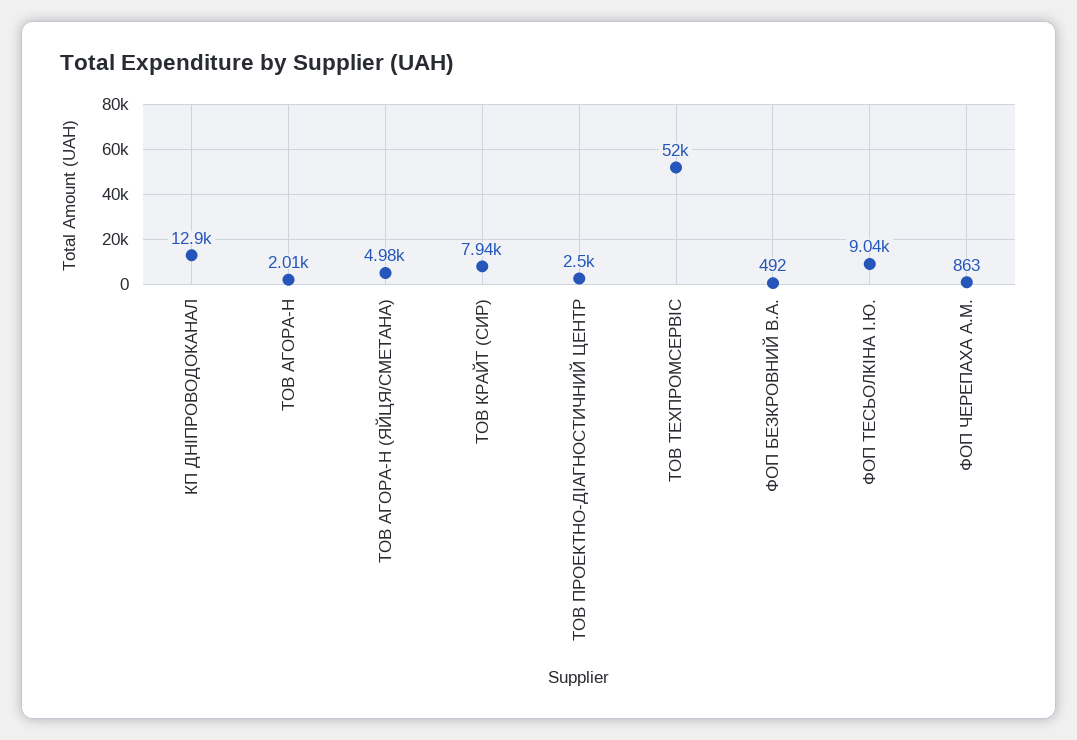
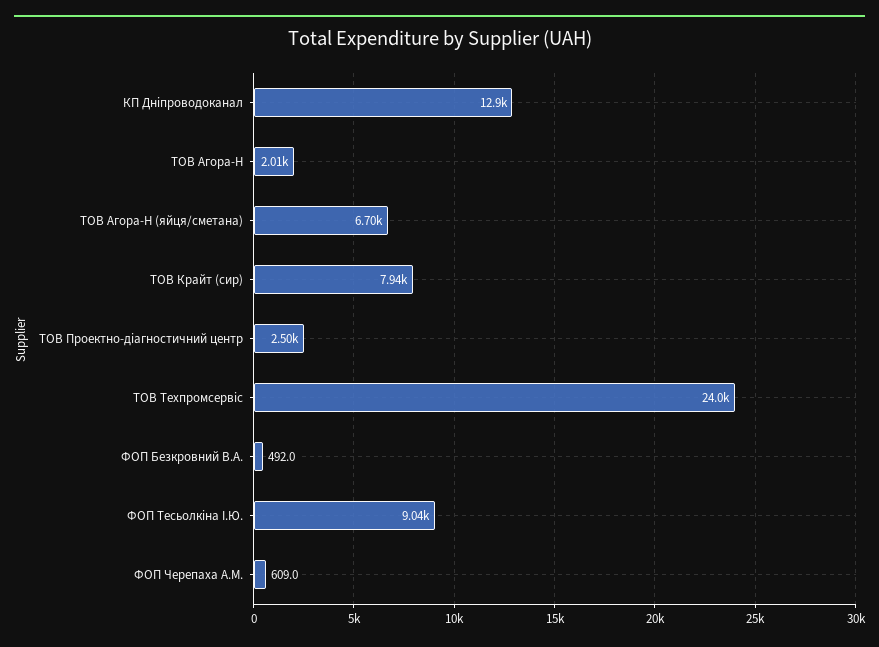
ТОВ АГОРА-Н (ЯЙЦЯ/СМЕТАНА): 4980 -> 6700
ТОВ ТЕХПРОМСЕРВІС: 52000 -> 24000
ФОП ЧЕРЕПАХА А.М.: 863 -> 609

